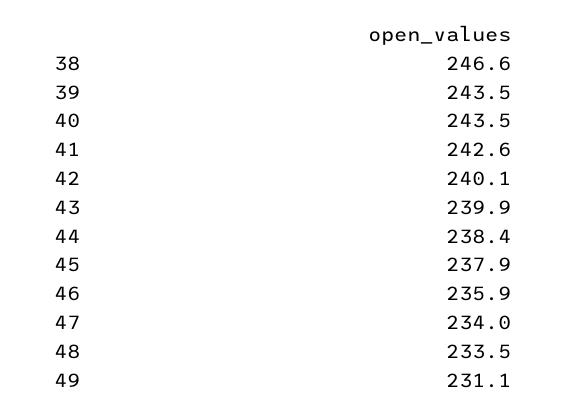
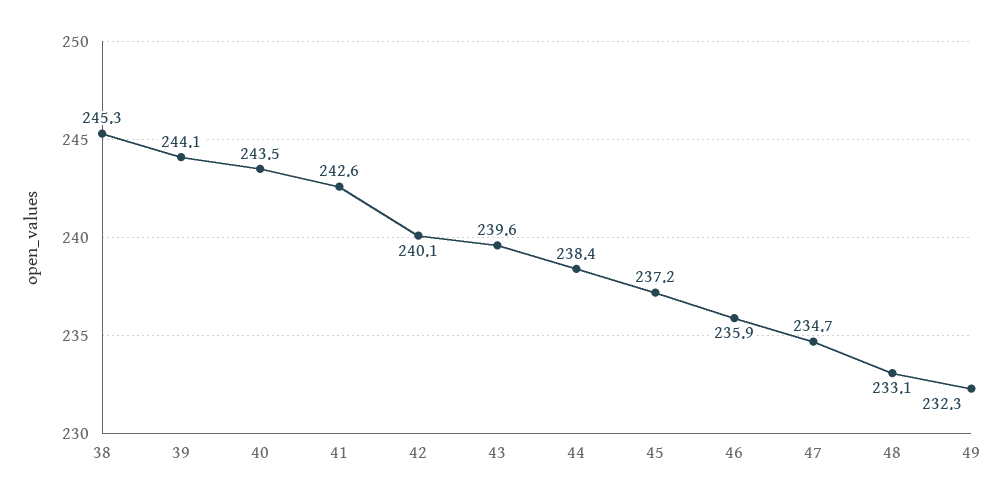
38: 246.6 -> 245.3
39: 243.5 -> 244.1
43: 239.9 -> 239.6
45: 237.9 -> 237.2
47: 234 -> 234.7
48: 233.5 -> 233.1
49: 231.1 -> 232.3

